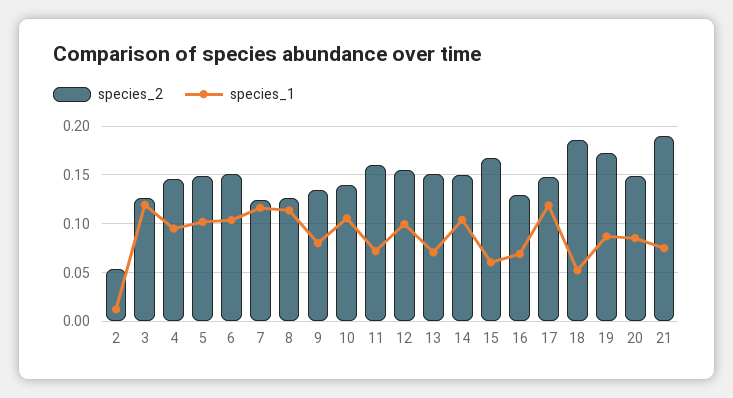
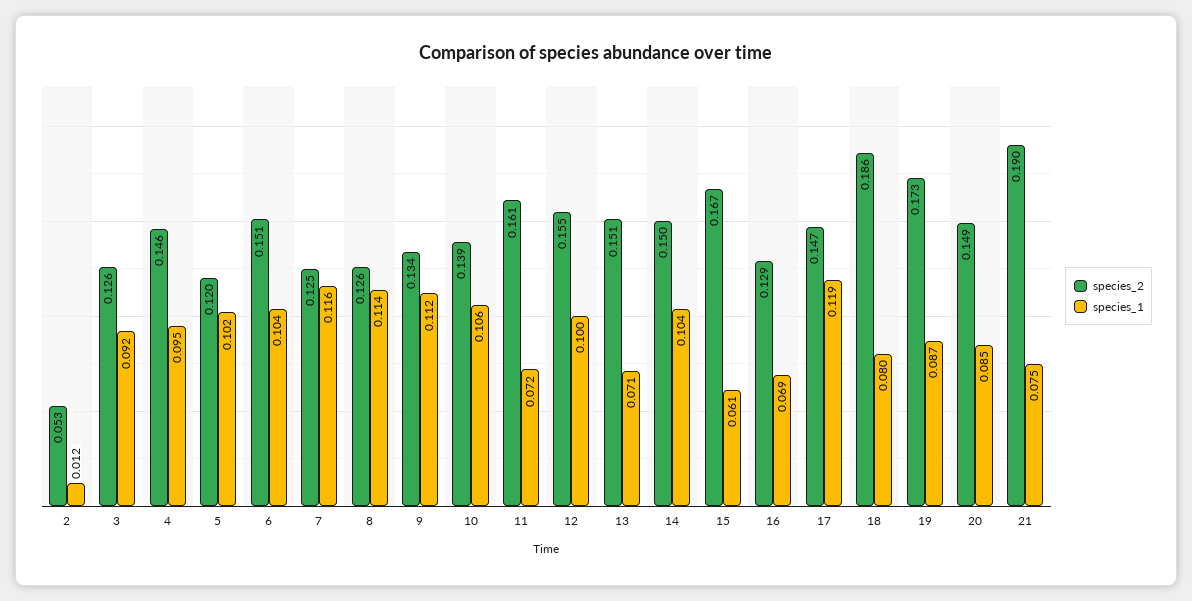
species_1, 3: 0.12 -> 0.092
species_2, 5: 0.15 -> 0.12
species_1, 9: 0.08 -> 0.112
species_1, 18: 0.05 -> 0.08

